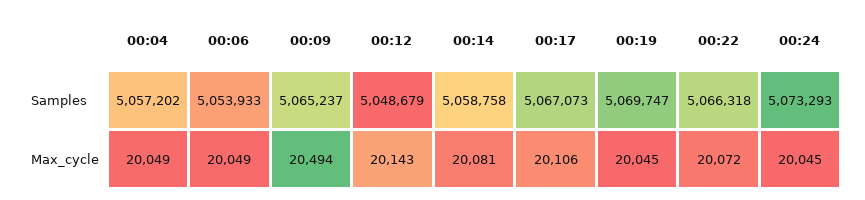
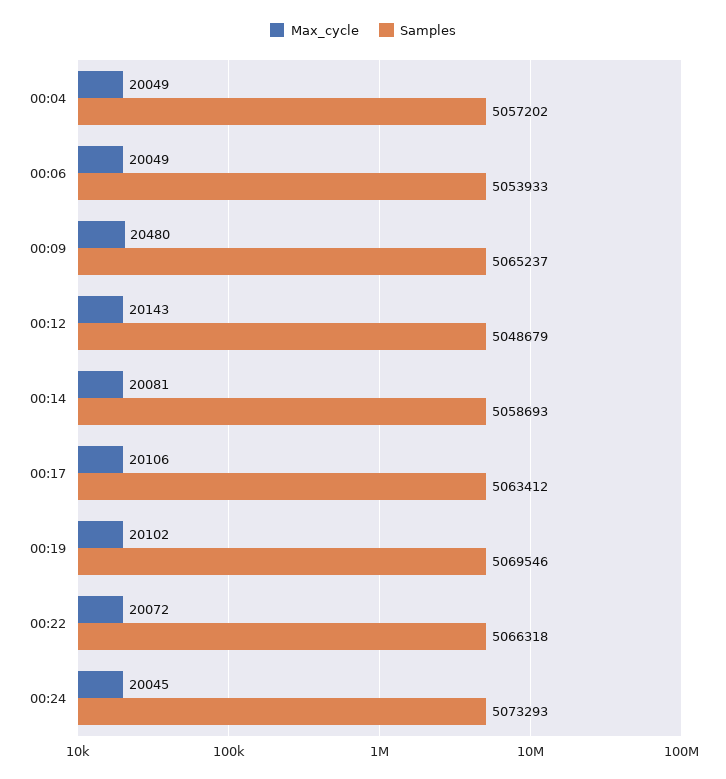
Samples, 00:14: 5058758 -> 5058693
Samples, 00:17: 5067073 -> 5063412
Samples, 00:19: 5069747 -> 5069546
Max_cycle, 00:09: 20494 -> 20480
Max_cycle, 00:19: 20045 -> 20102

